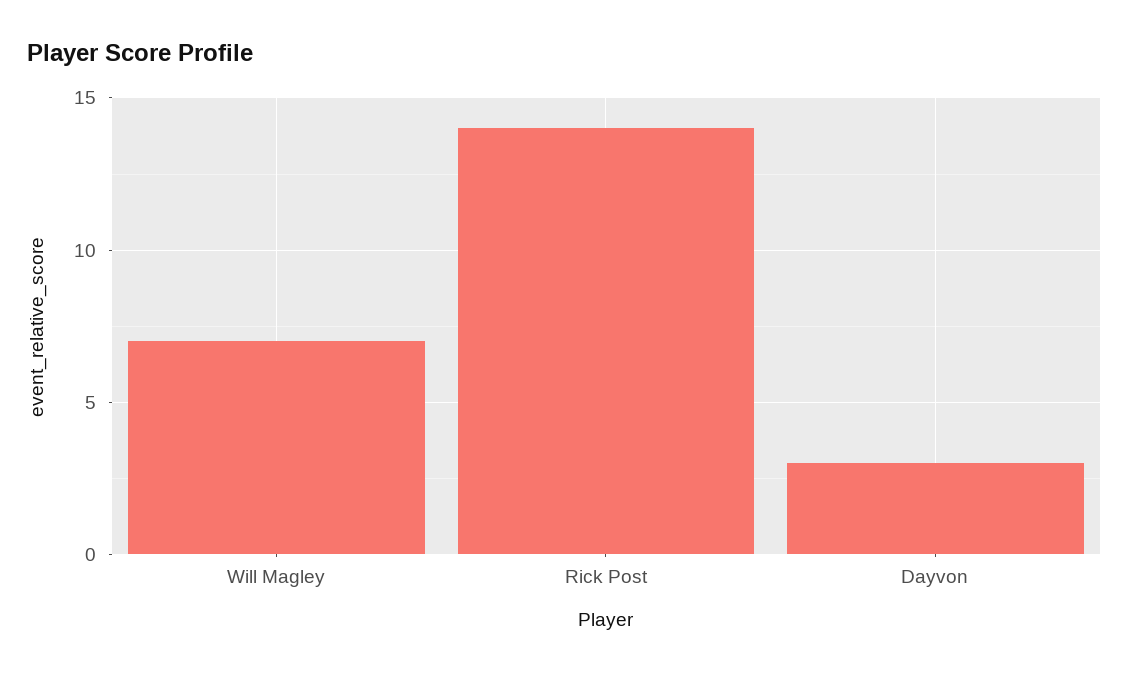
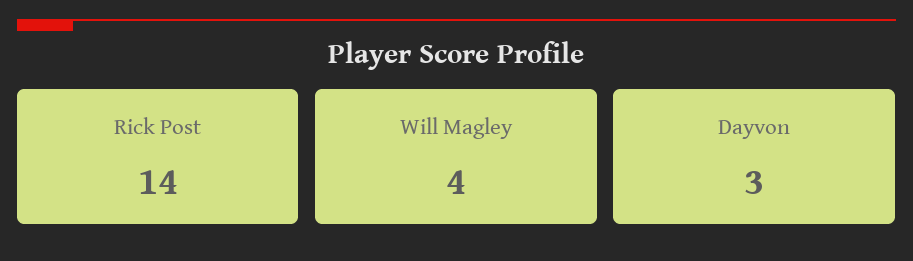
Will Magley: 7 -> 4

